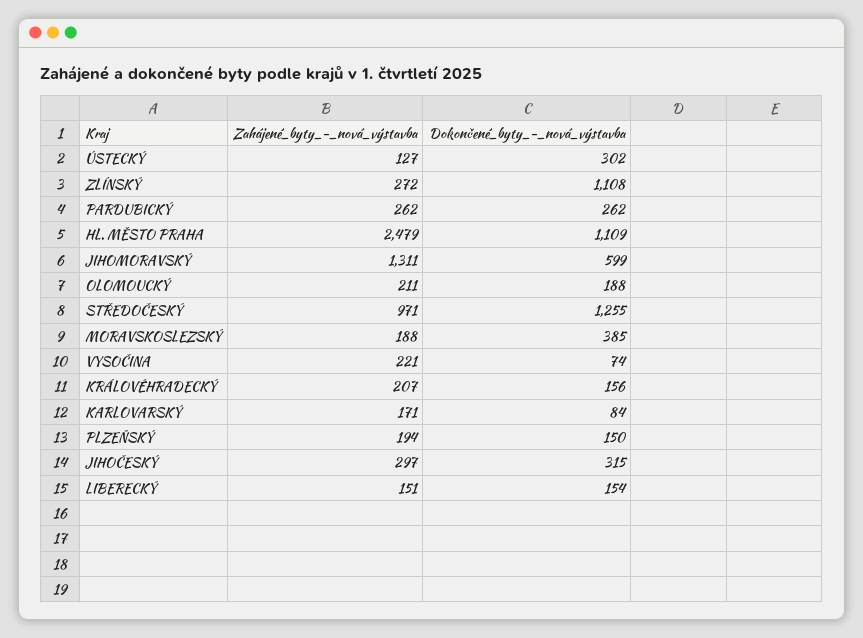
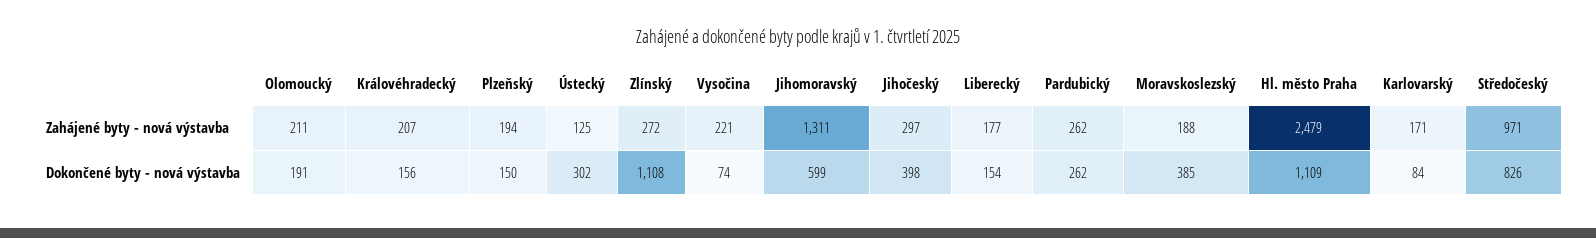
Zahájené_byty_-_nová_výstavba, ÚSTECKÝ: 127 -> 125
Dokončené_byty_-_nová_výstavba, OLOMOUCKÝ: 188 -> 191
Dokončené_byty_-_nová_výstavba, STŘEDOČESKÝ: 1255 -> 826
Dokončené_byty_-_nová_výstavba, JIHOČESKÝ: 315 -> 398
Zahájené_byty_-_nová_výstavba, LIBERECKÝ: 151 -> 177

